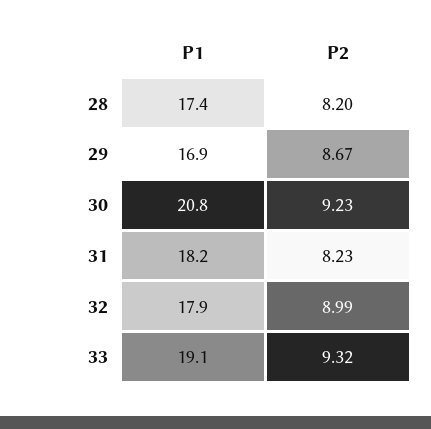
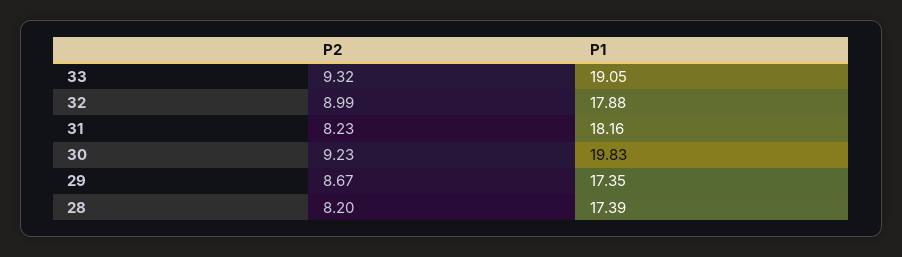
P1, 29: 16.9 -> 17.35
P1, 30: 20.8 -> 19.83

